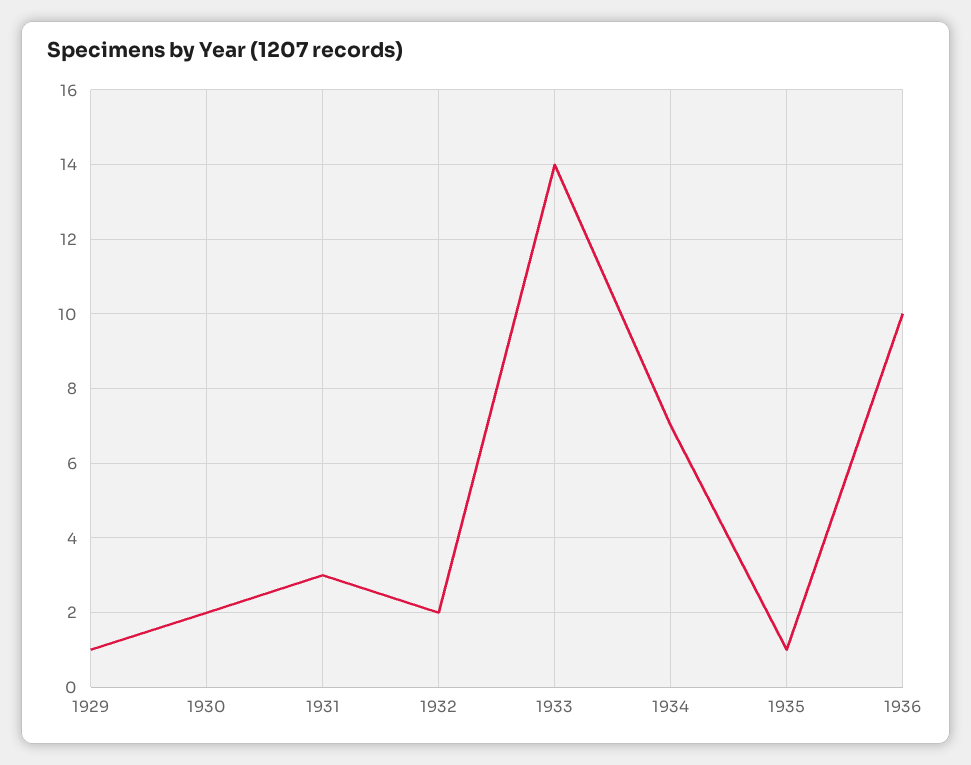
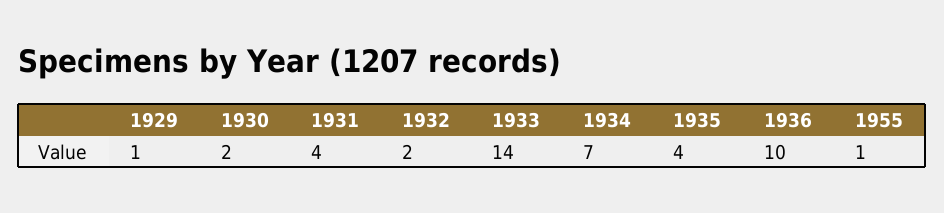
1931: 3 -> 4
1935: 1 -> 4
1955: none -> 1

